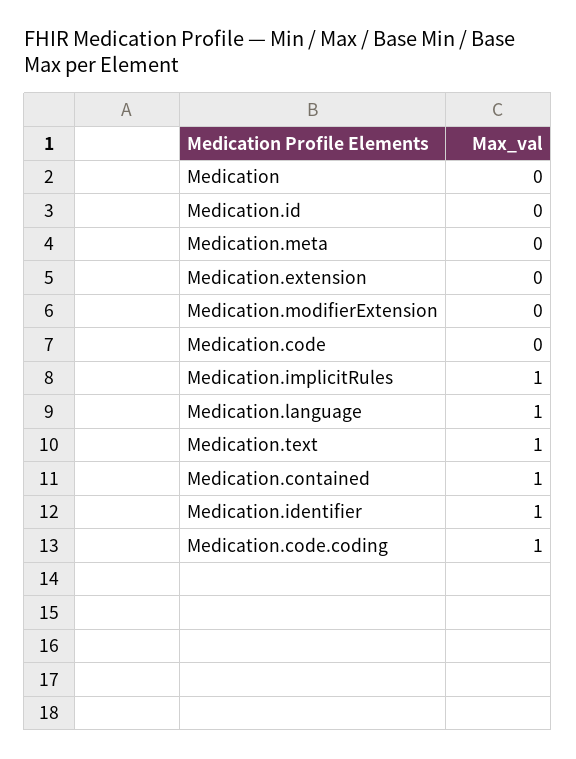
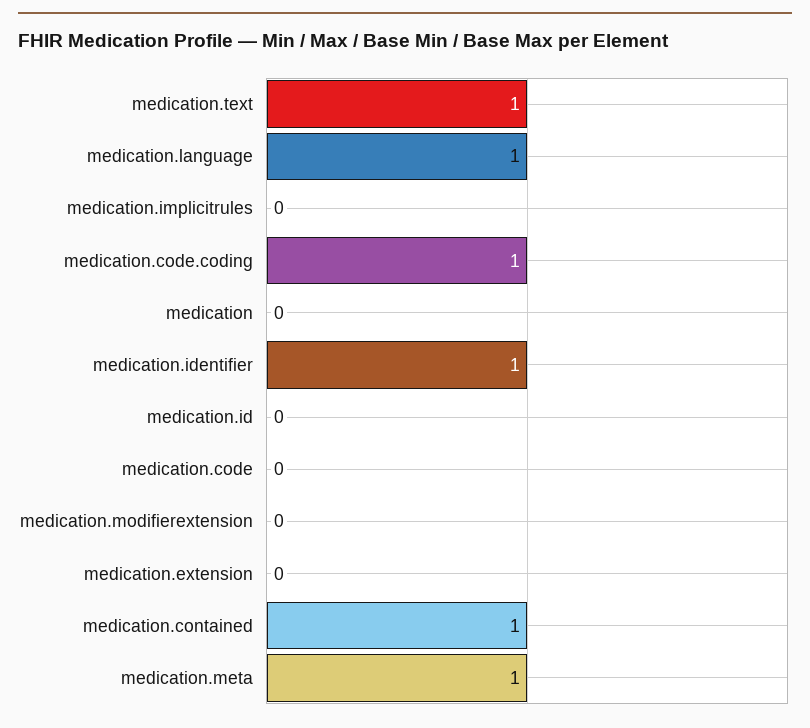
Medication.meta: 0 -> 1
Medication.implicitRules: 1 -> 0

